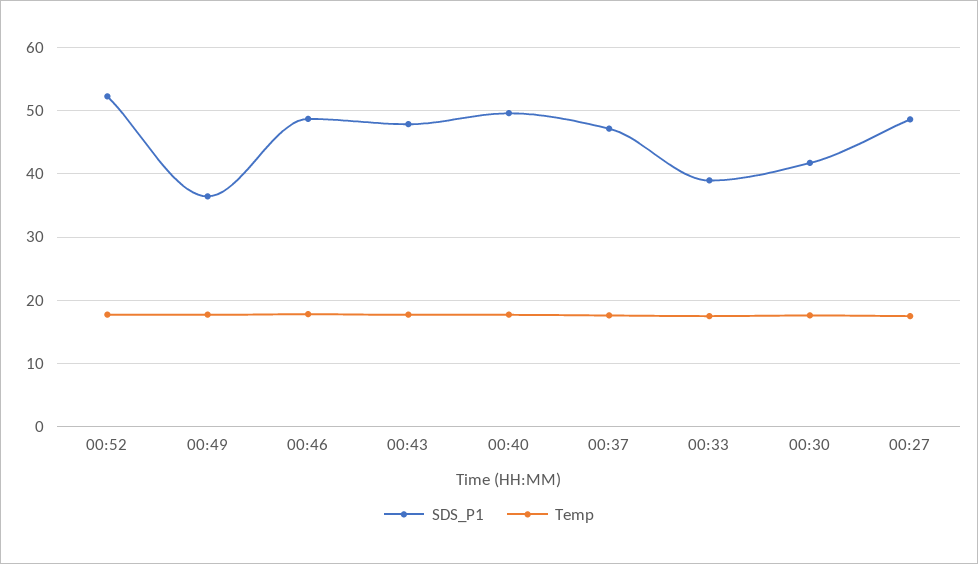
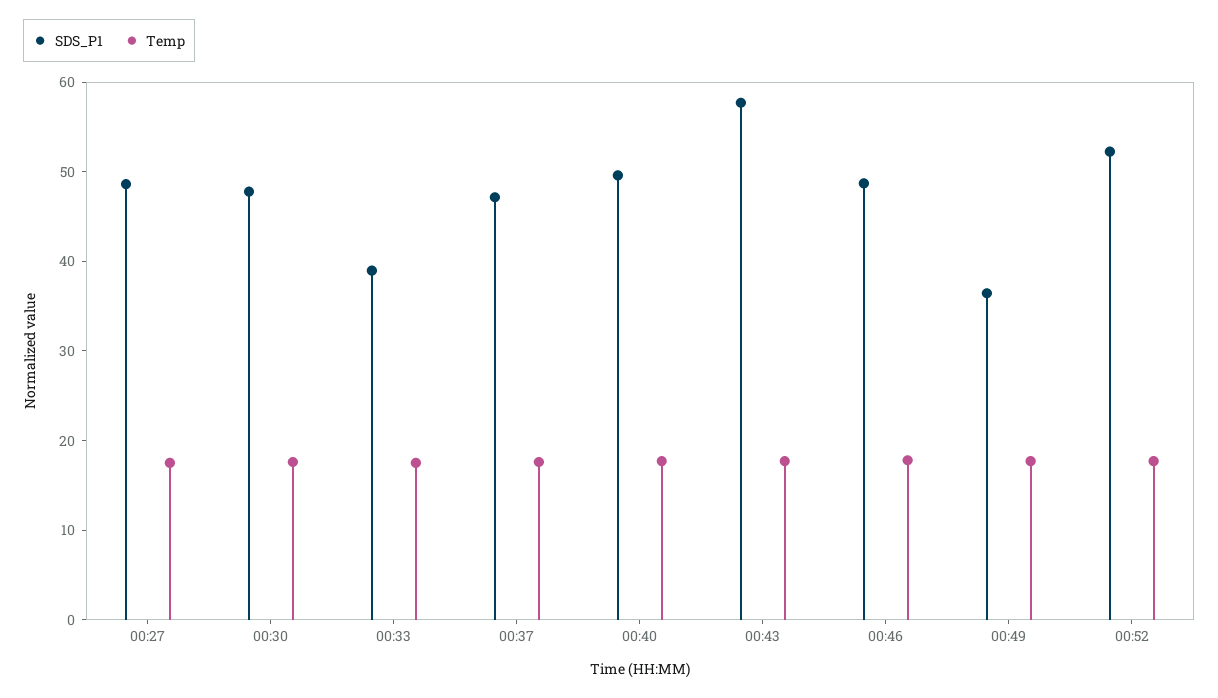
SDS_P1, 00:43: 48 -> 58
SDS_P1, 00:30: 42 -> 48

